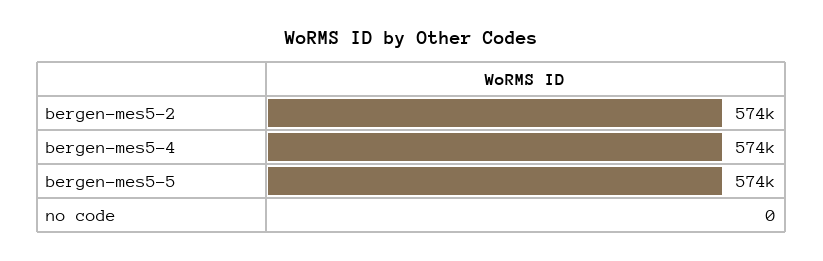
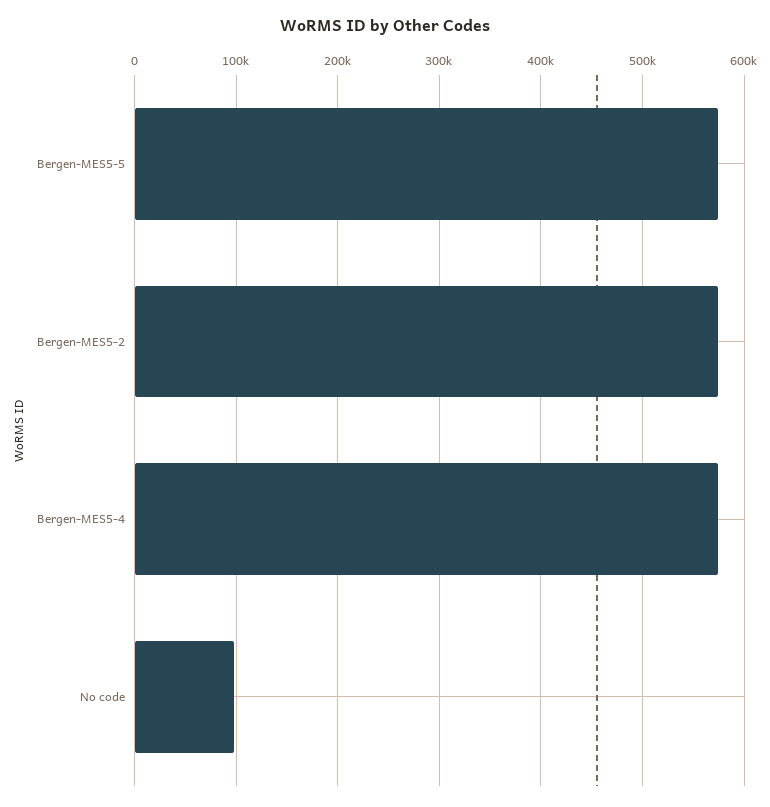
no code: 0 -> 100000

